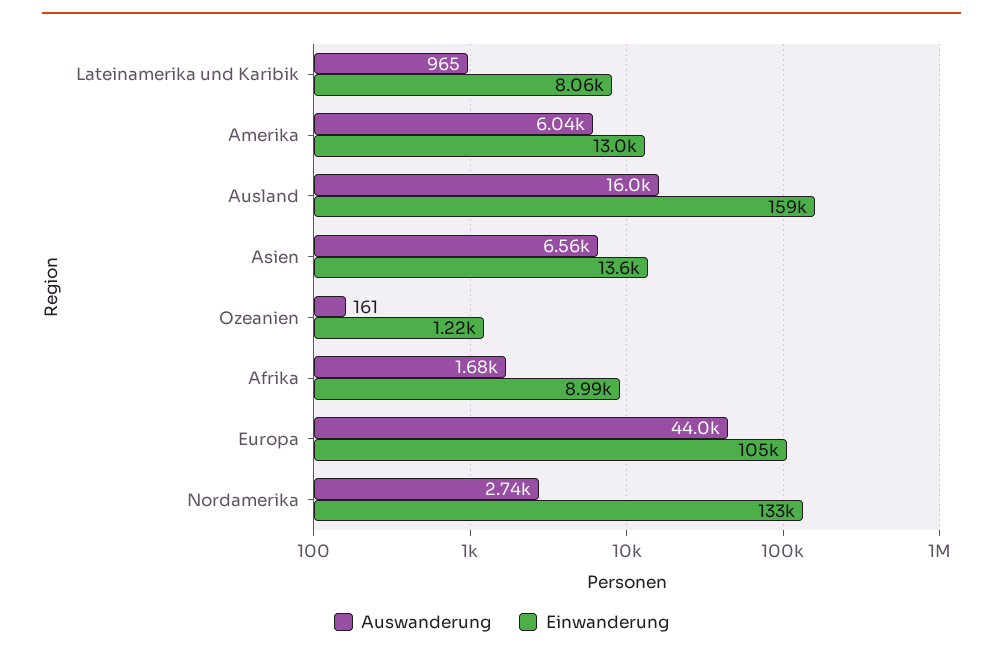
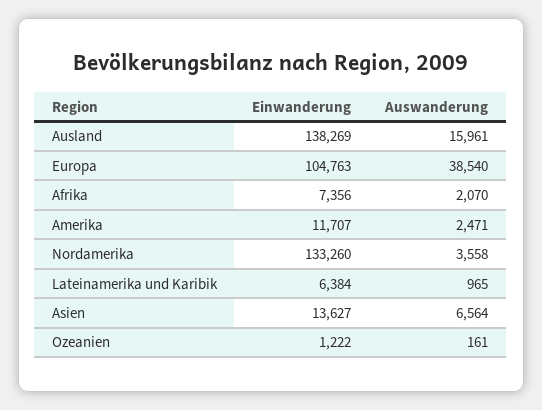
Einwanderung, Lateinamerika und Karibik: 8060 -> 6384
Auswanderung, Amerika: 6040 -> 2471
Einwanderung, Amerika: 13000 -> 11707
Einwanderung, Ausland: 159000 -> 138269
Auswanderung, Afrika: 1680 -> 2070
Einwanderung, Afrika: 8990 -> 7356
Auswanderung, Europa: 44000 -> 38540
Auswanderung, Nordamerika: 2740 -> 3558

